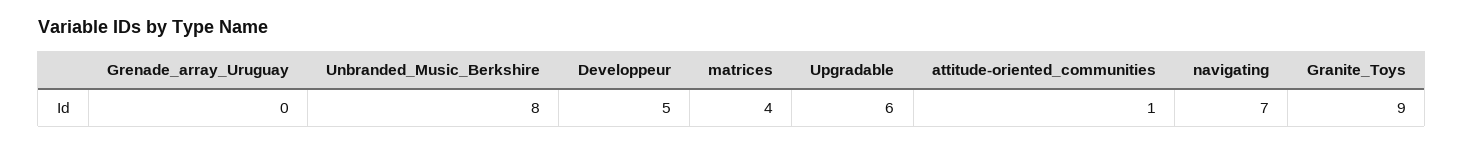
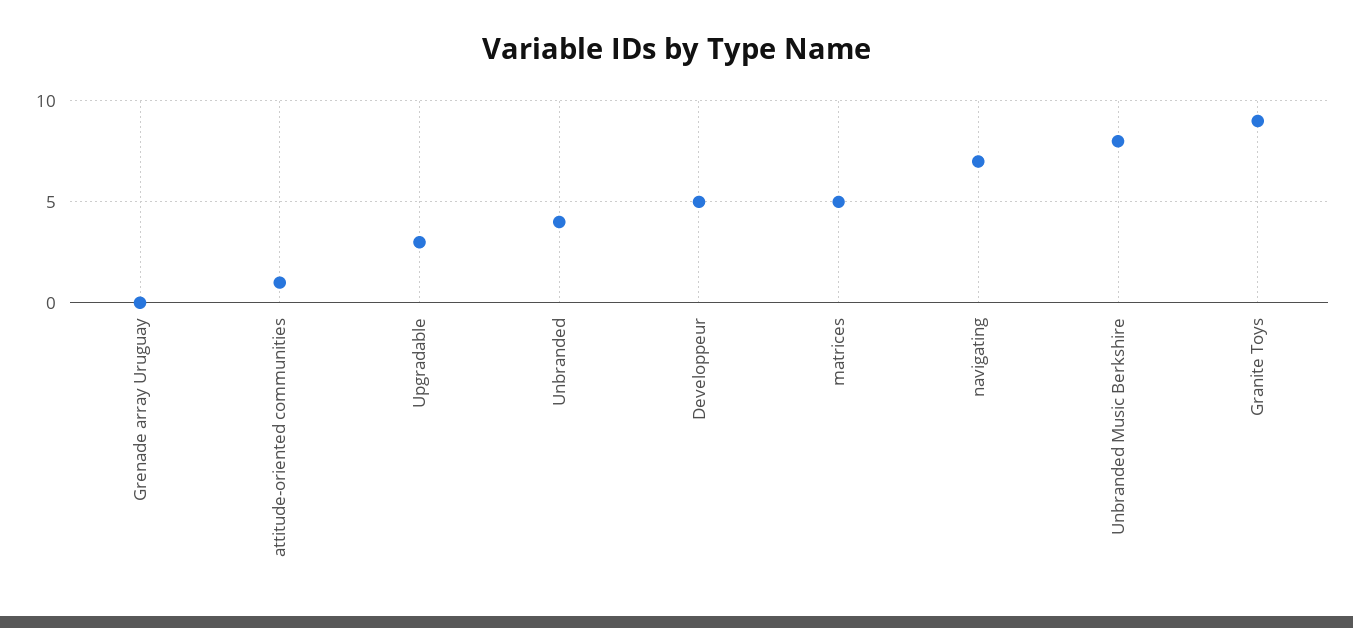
matrices: 4 -> 5
Upgradable: 6 -> 3
Unbranded: none -> 4

